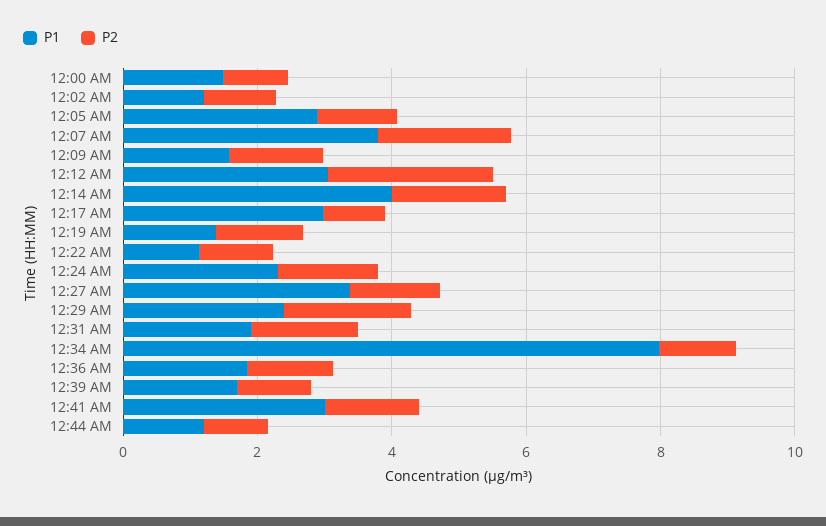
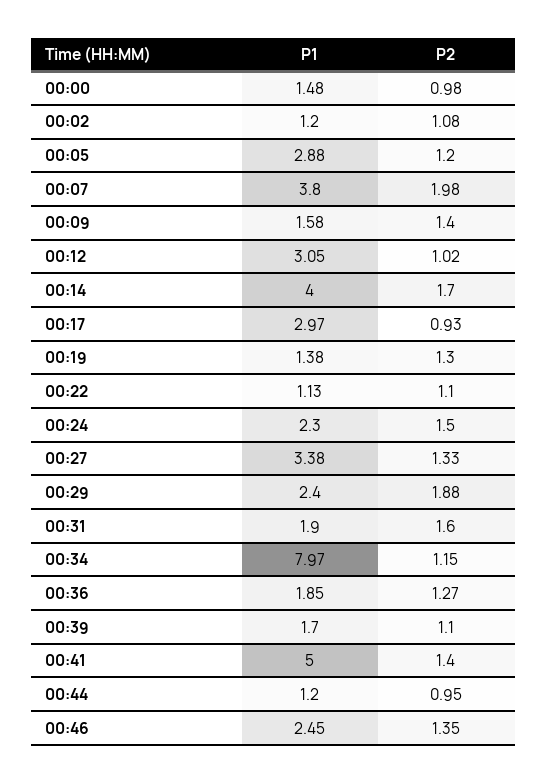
P2, 12:12 AM: 2.5 -> 1.02
P1, 12:41 AM: 3 -> 5
P1, 00:46: none -> 2.45
P2, 00:46: none -> 1.35

